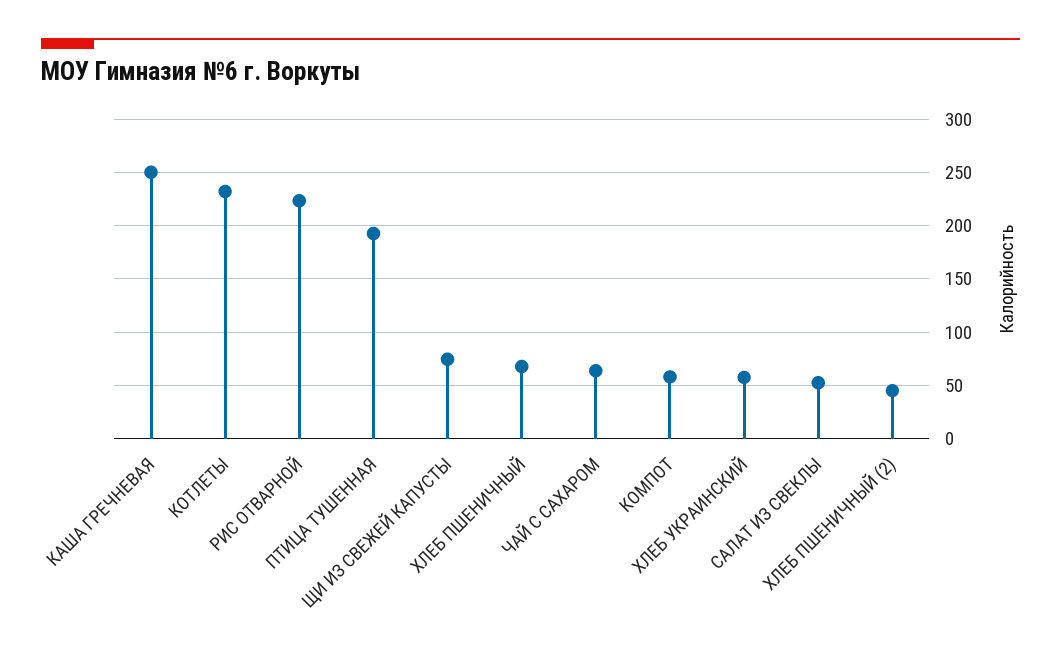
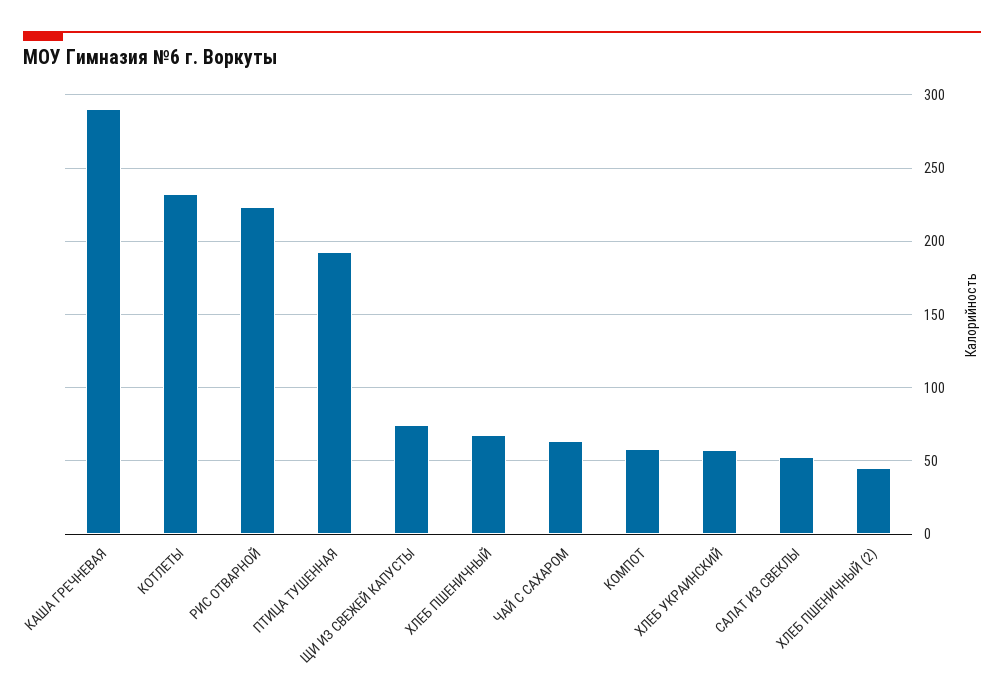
КАША ГРЕЧНЕВАЯ: 250 -> 290

